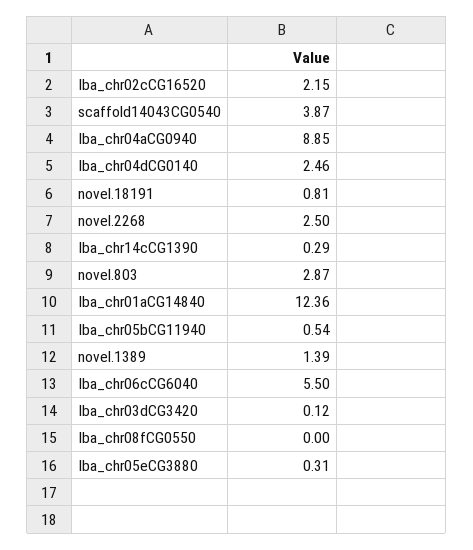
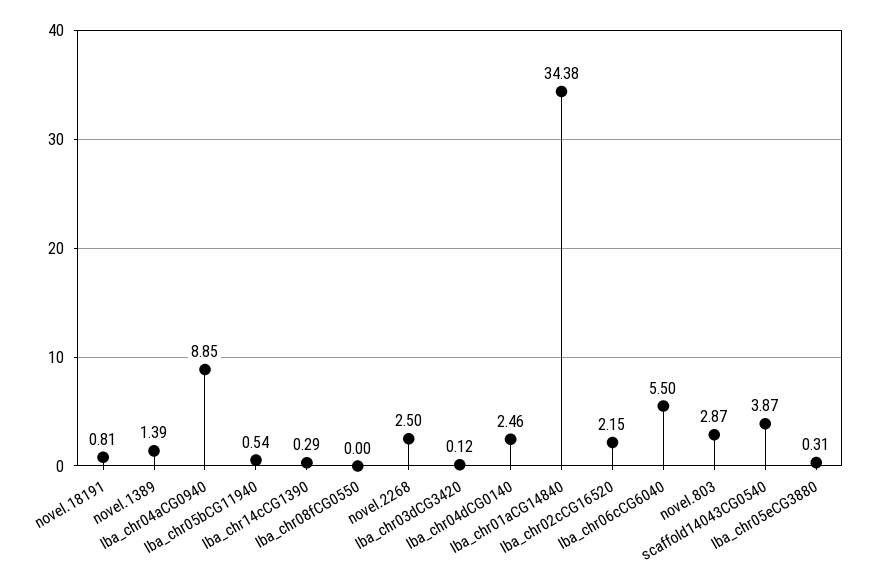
Iba_chr01aCG14840: 12.36 -> 34.38

